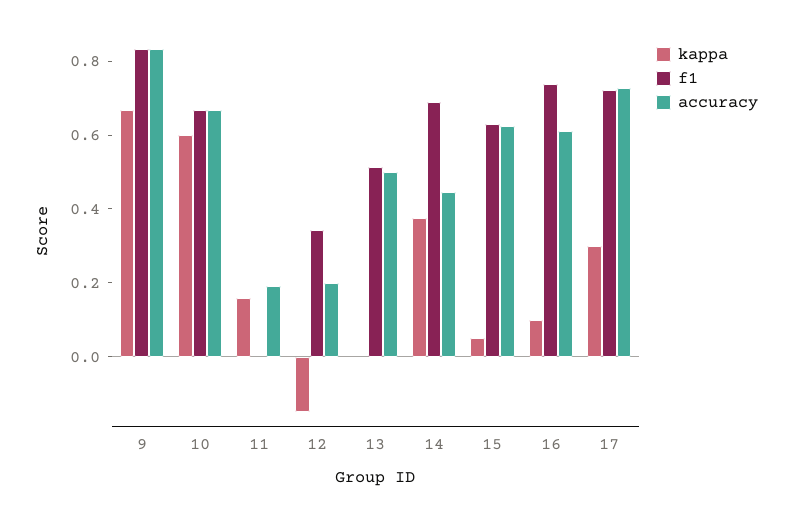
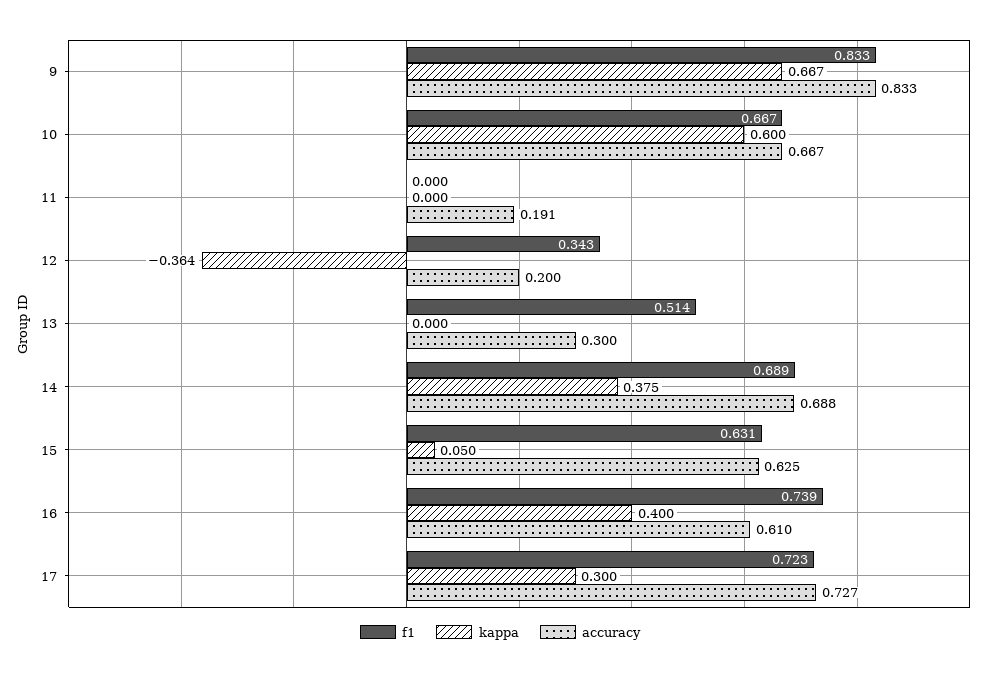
kappa, 11: 0.15 -> 0
kappa, 12: -0.15 -> -0.364
accuracy, 13: 0.5 -> 0.3
accuracy, 14: 0.45 -> 0.688
kappa, 16: 0.1 -> 0.4

